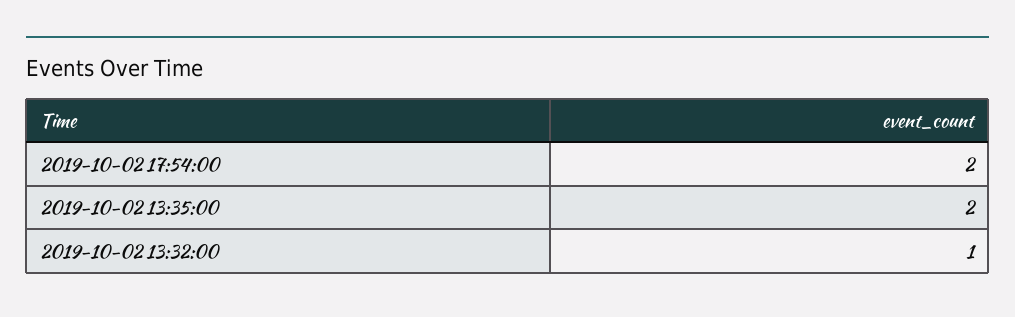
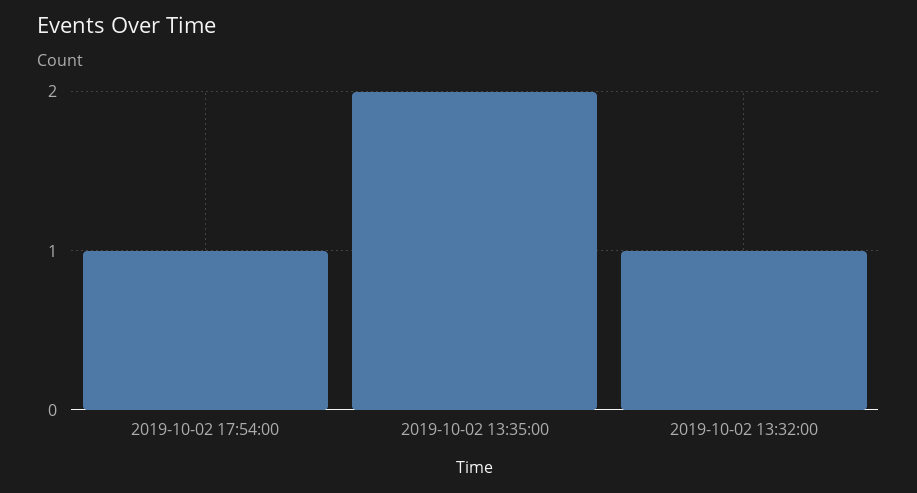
2019-10-02 17:54:00: 2 -> 1

